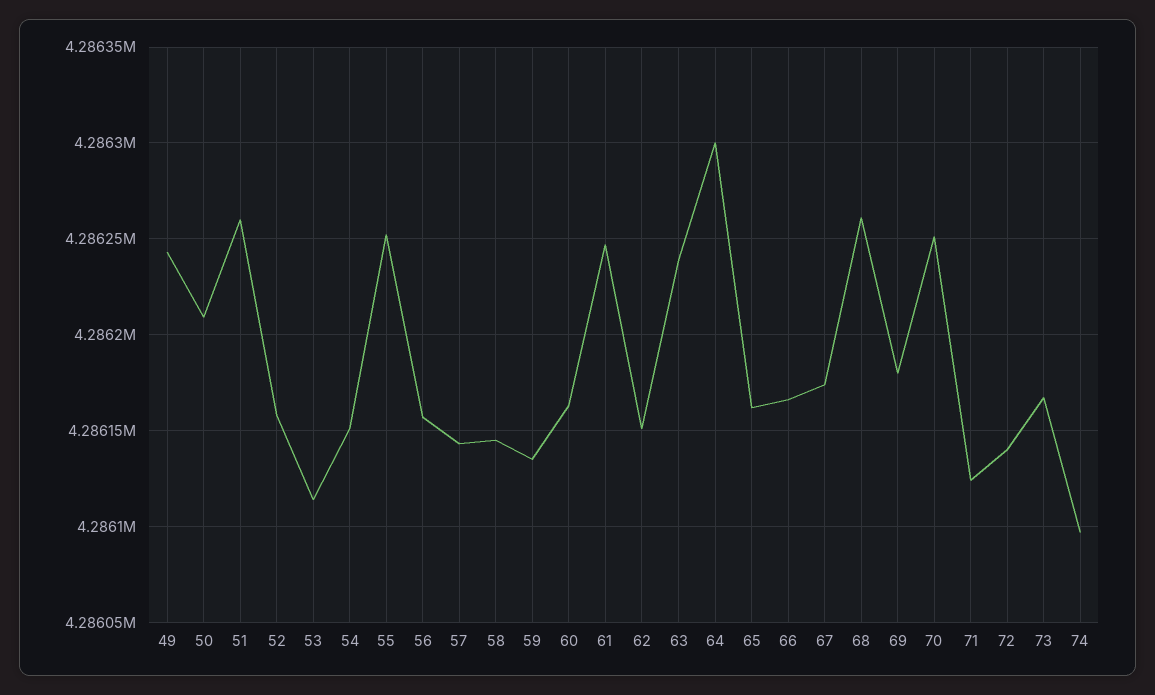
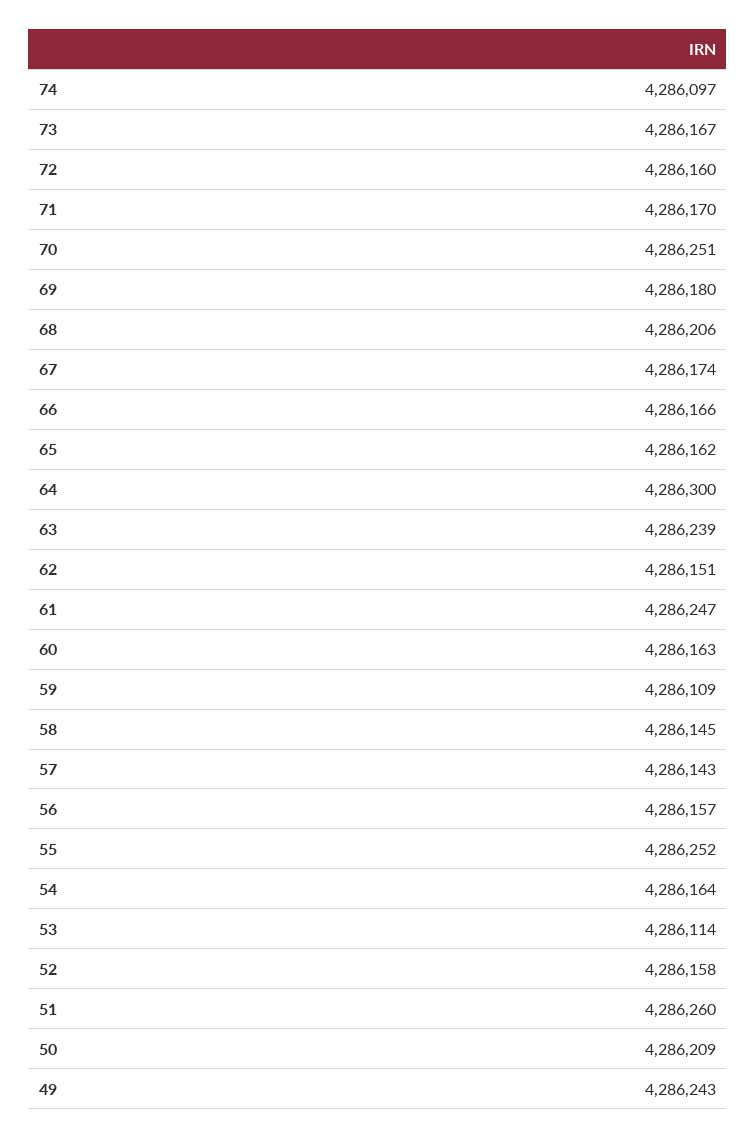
54: 4286150 -> 4286164
59: 4286135 -> 4286109
68: 4286260 -> 4286206
71: 4286125 -> 4286170
72: 4286140 -> 4286160

